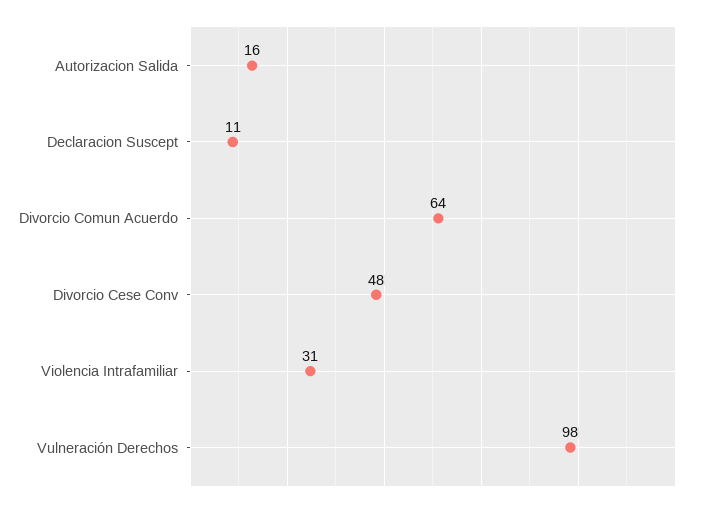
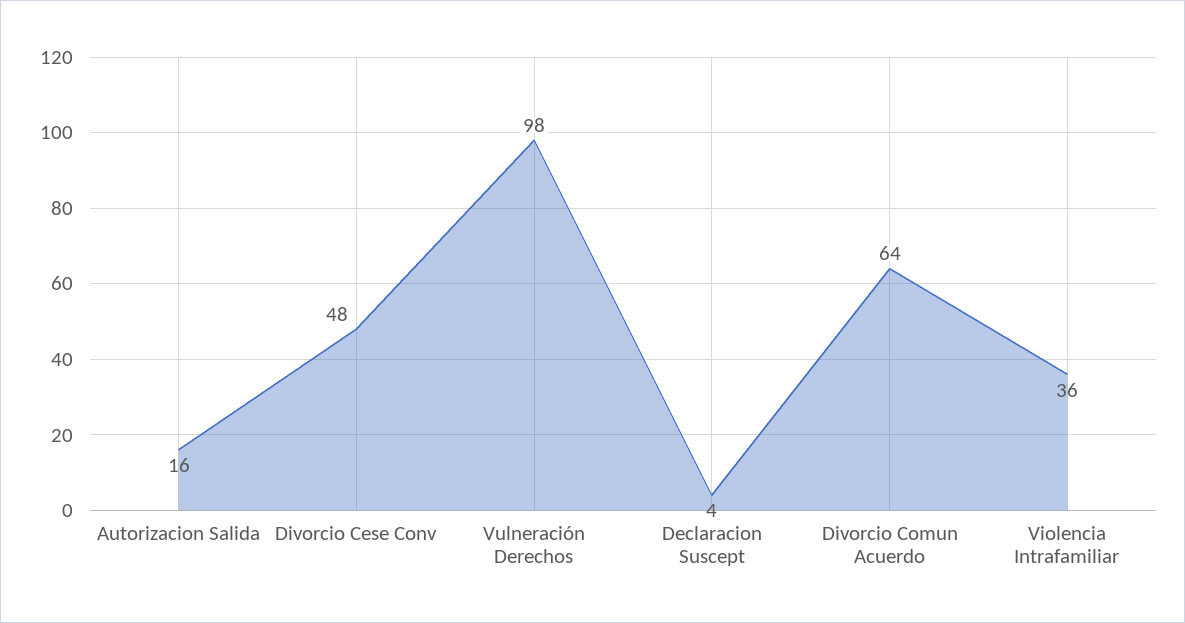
Declaracion Suscept: 11 -> 4
Violencia Intrafamiliar: 31 -> 36

